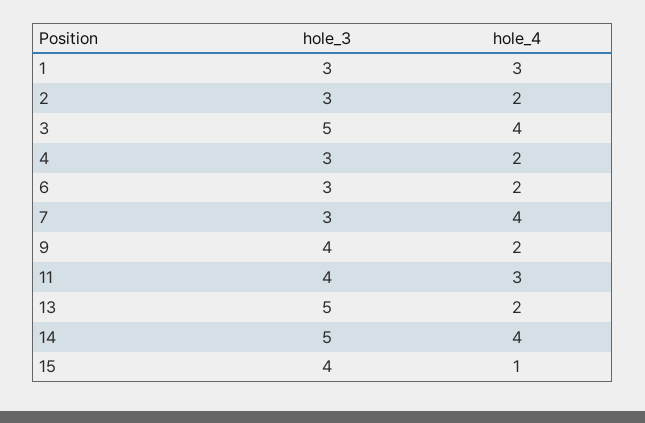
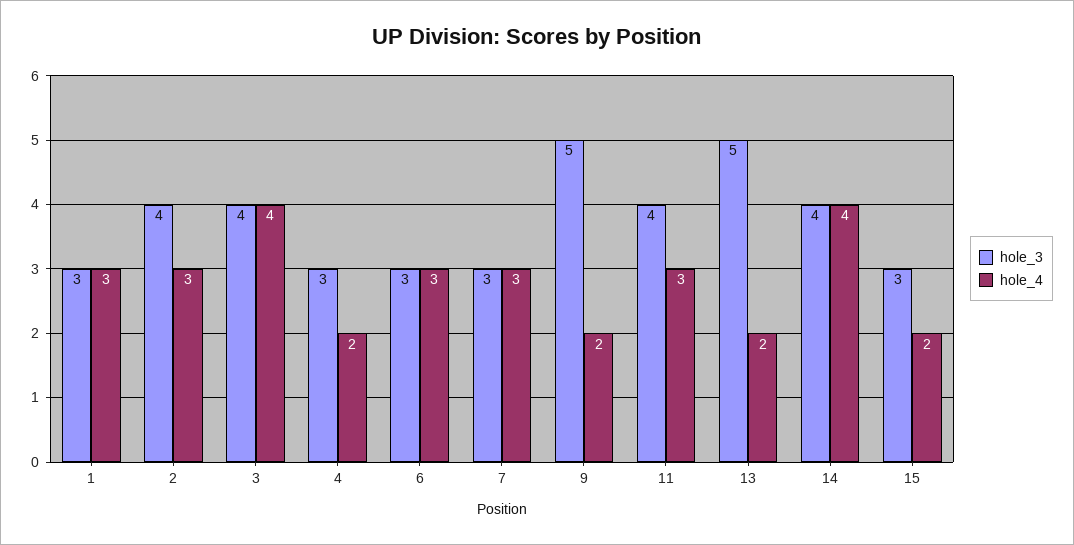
hole_3, 2: 3 -> 4
hole_4, 2: 2 -> 3
hole_3, 3: 5 -> 4
hole_4, 6: 2 -> 3
hole_4, 7: 4 -> 3
hole_3, 9: 4 -> 5
hole_3, 14: 5 -> 4
hole_3, 15: 4 -> 3
hole_4, 15: 1 -> 2

